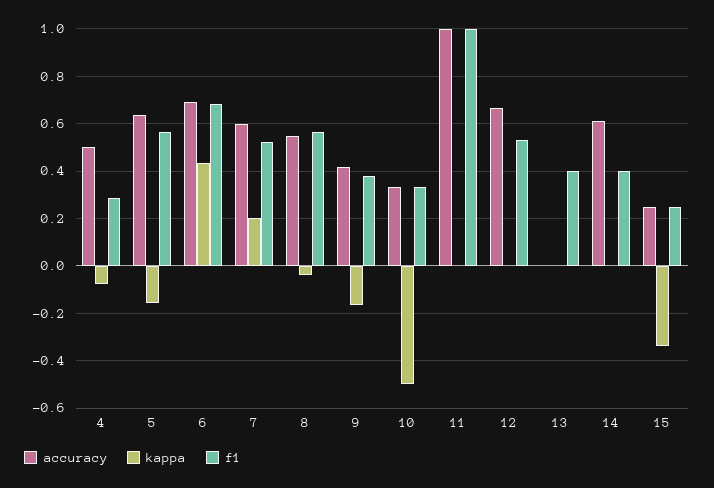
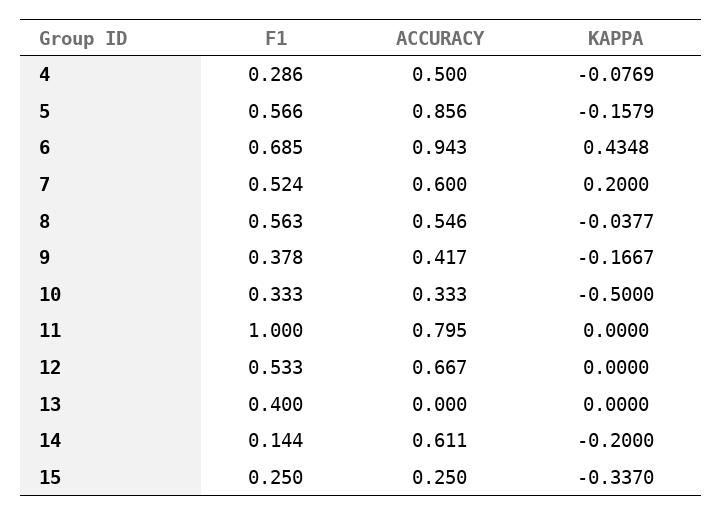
accuracy, 5: 0.65 -> 0.856
accuracy, 6: 0.7 -> 0.943
accuracy, 11: 1 -> 0.795
kappa, 14: 0 -> -0.2
f1, 14: 0.4 -> 0.144

